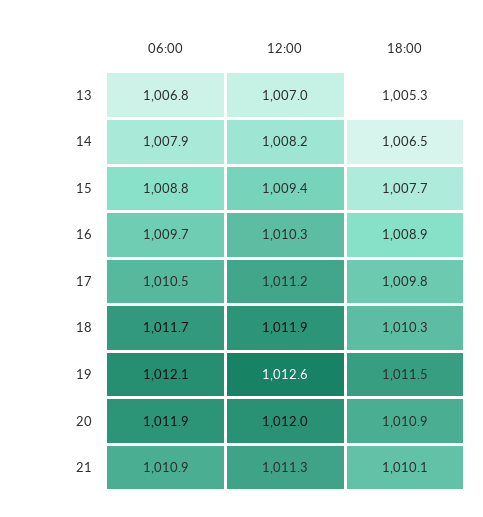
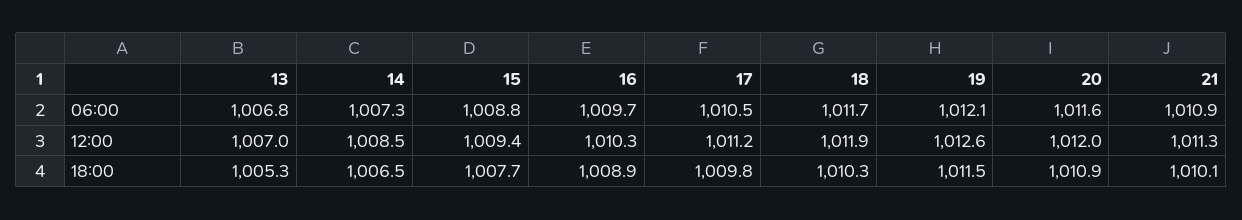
06:00, 14: 1007.9 -> 1007.3
12:00, 14: 1008.2 -> 1008.5
06:00, 20: 1011.9 -> 1011.6

